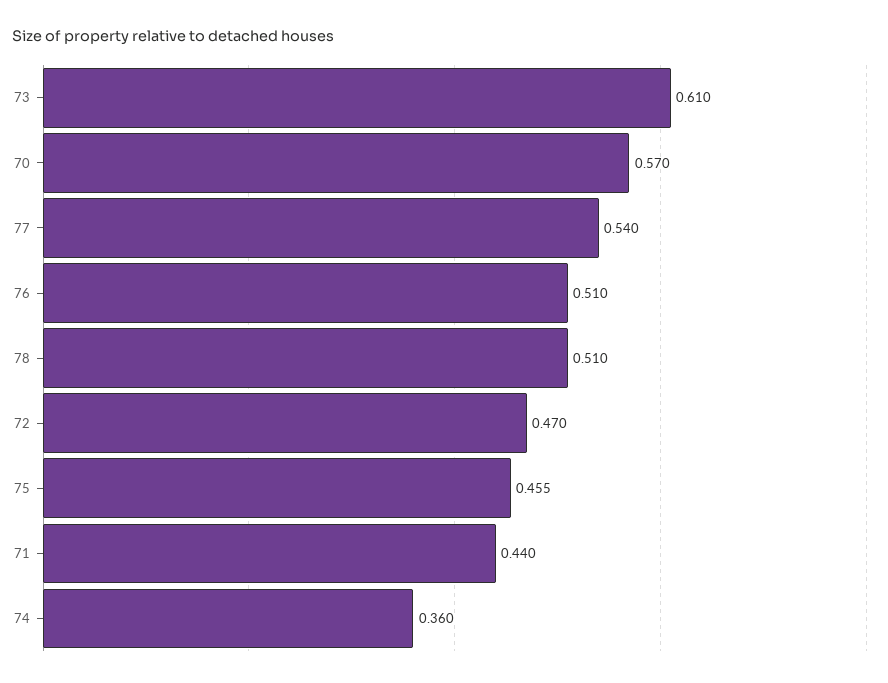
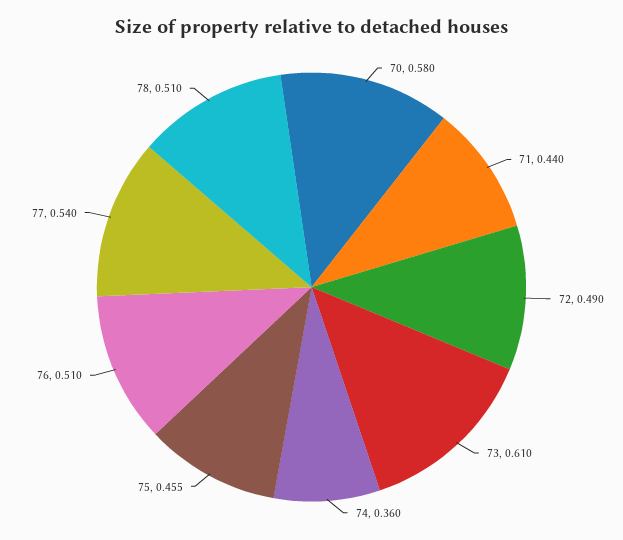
70: 0.57 -> 0.58
72: 0.47 -> 0.49

